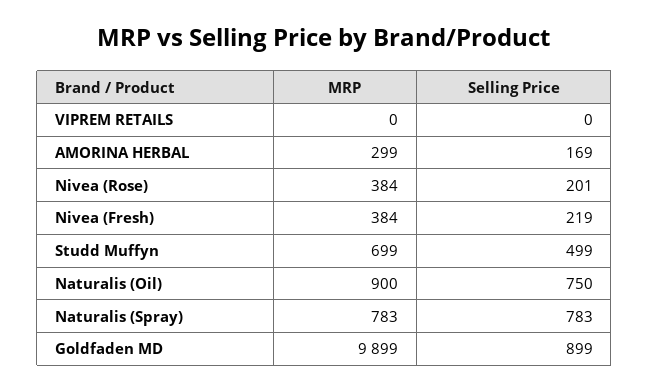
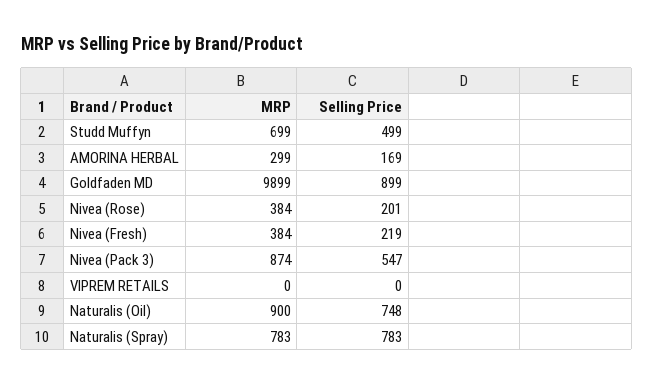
Selling Price, Naturalis (Oil): 750 -> 748
MRP, Nivea (Pack 3): none -> 874
Selling Price, Nivea (Pack 3): none -> 547

